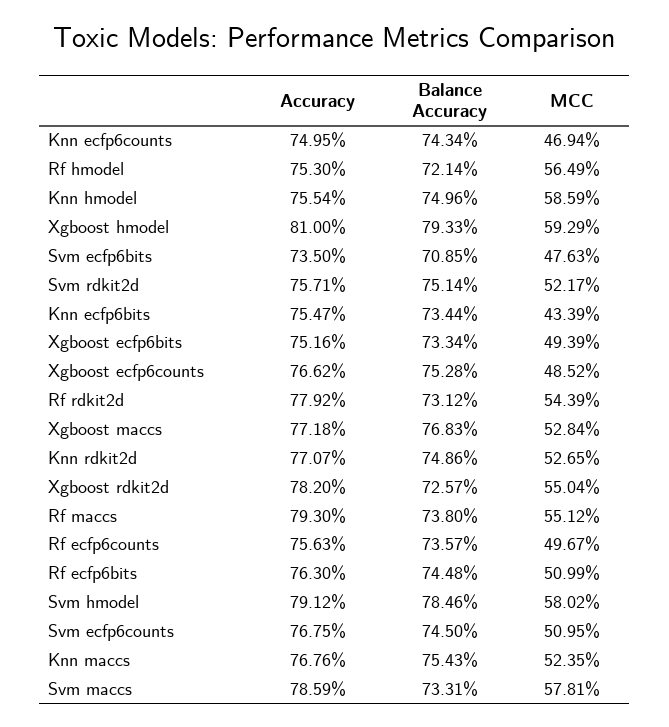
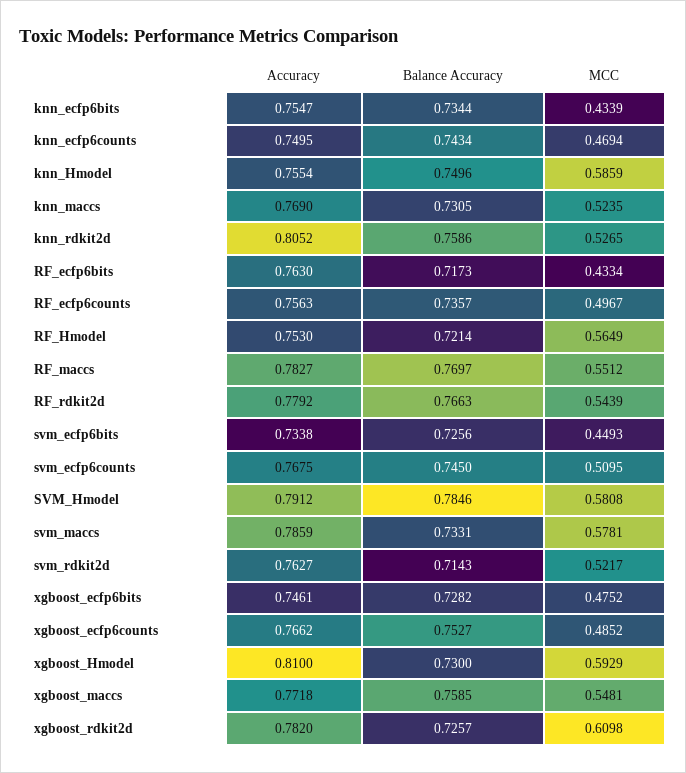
Balance Accuracy, Xgboost hmodel: 0.7933 -> 0.73
Accuracy, Svm ecfp6bits: 0.735 -> 0.7338
Balance Accuracy, Svm ecfp6bits: 0.7085 -> 0.7256
MCC, Svm ecfp6bits: 0.4763 -> 0.4493
Accuracy, Svm rdkit2d: 0.7571 -> 0.7627
Balance Accuracy, Svm rdkit2d: 0.7514 -> 0.7143
Accuracy, Xgboost ecfp6bits: 0.7516 -> 0.7461
Balance Accuracy, Xgboost ecfp6bits: 0.7334 -> 0.7282
MCC, Xgboost ecfp6bits: 0.4939 -> 0.4752
Balance Accuracy, Xgboost ecfp6counts: 0.7528 -> 0.7527
Balance Accuracy, Rf rdkit2d: 0.7312 -> 0.7663
Balance Accuracy, Xgboost maccs: 0.7683 -> 0.7585
MCC, Xgboost maccs: 0.5284 -> 0.5481
Accuracy, Knn rdkit2d: 0.7707 -> 0.8052
Balance Accuracy, Knn rdkit2d: 0.7486 -> 0.7586
MCC, Xgboost rdkit2d: 0.5504 -> 0.6098
Accuracy, Rf maccs: 0.793 -> 0.7827
Balance Accuracy, Rf maccs: 0.738 -> 0.7697
Balance Accuracy, Rf ecfp6bits: 0.7448 -> 0.7173
MCC, Rf ecfp6bits: 0.5099 -> 0.4334
MCC, Svm hmodel: 0.5802 -> 0.5808
Accuracy, Knn maccs: 0.7676 -> 0.769
Balance Accuracy, Knn maccs: 0.7543 -> 0.7305

